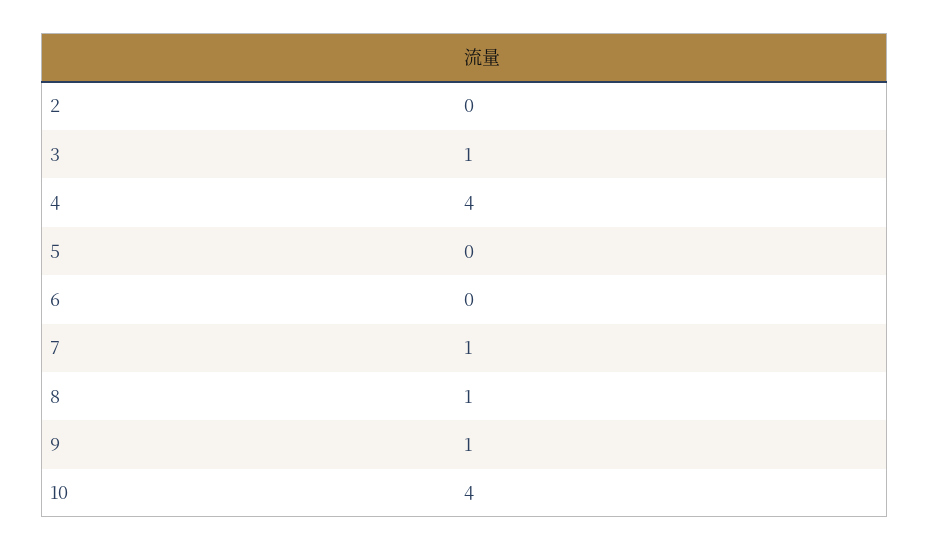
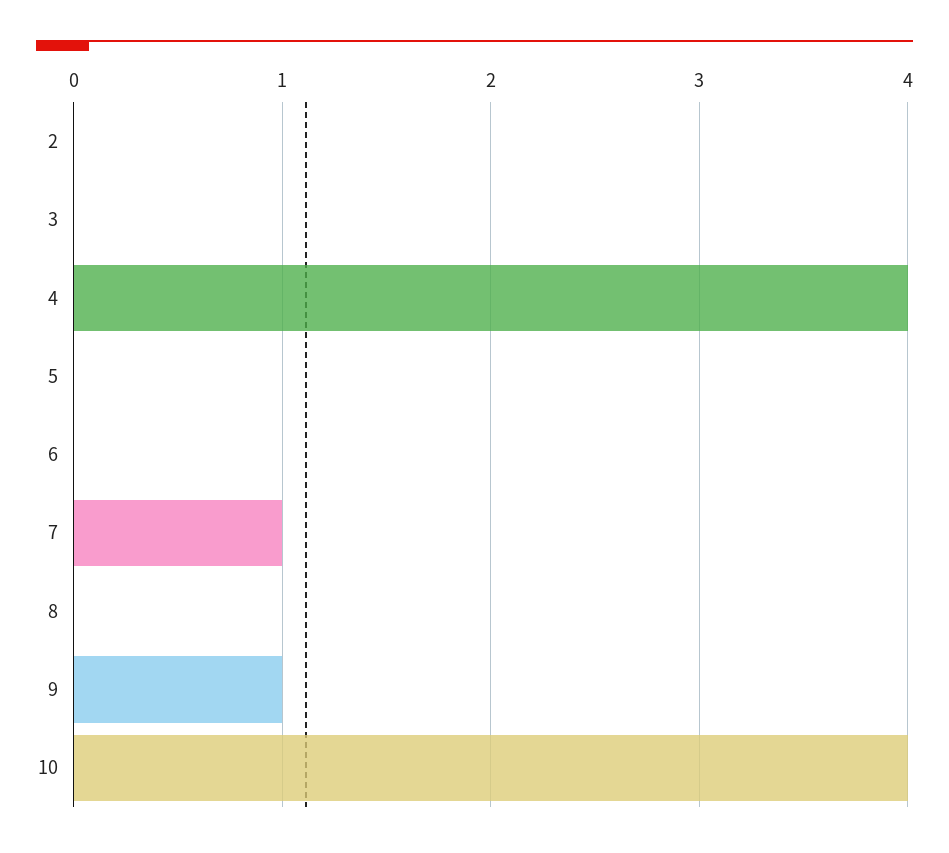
3: 1 -> 0
8: 1 -> 0

